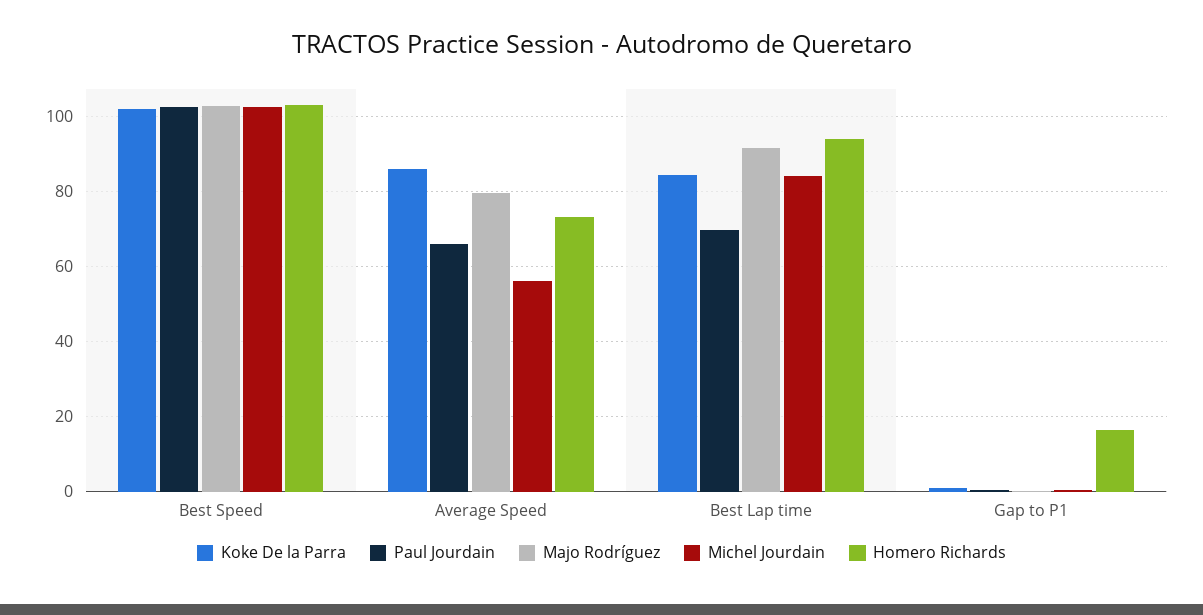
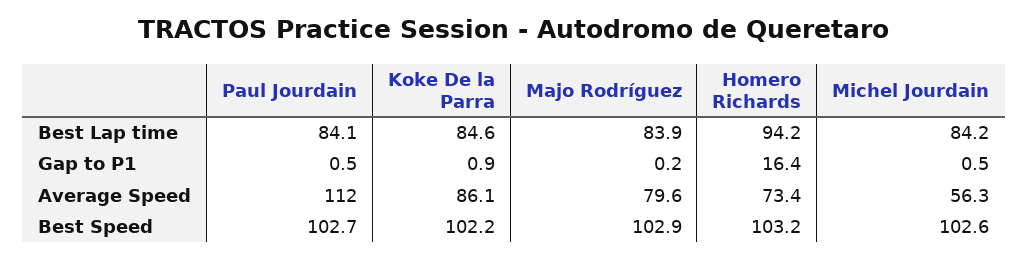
Paul Jourdain, Average Speed: 66 -> 112
Paul Jourdain, Best Lap time: 70 -> 84.1
Majo Rodríguez, Best Lap time: 92 -> 83.9

